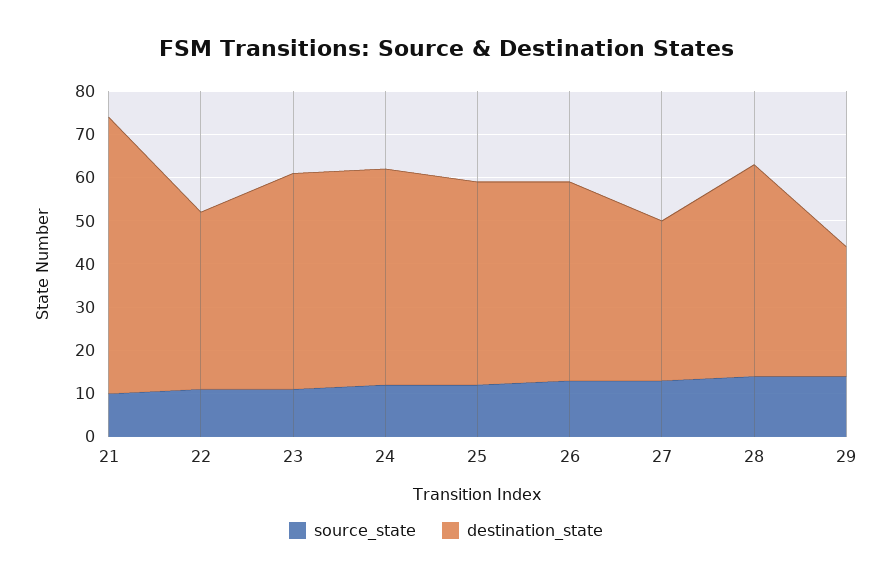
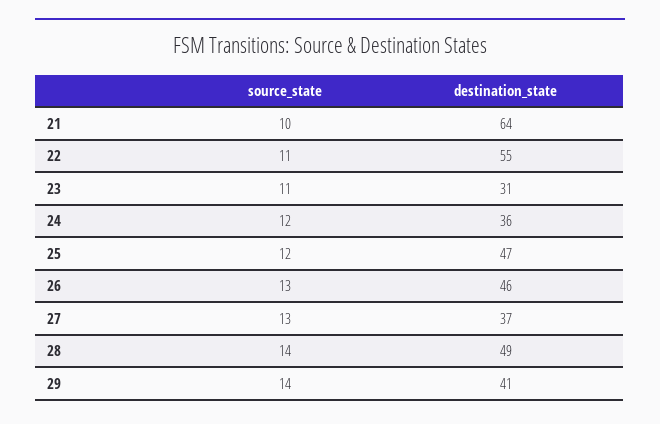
destination_state, 22: 40 -> 55
destination_state, 23: 50 -> 31
destination_state, 24: 50 -> 36
destination_state, 29: 30 -> 41

